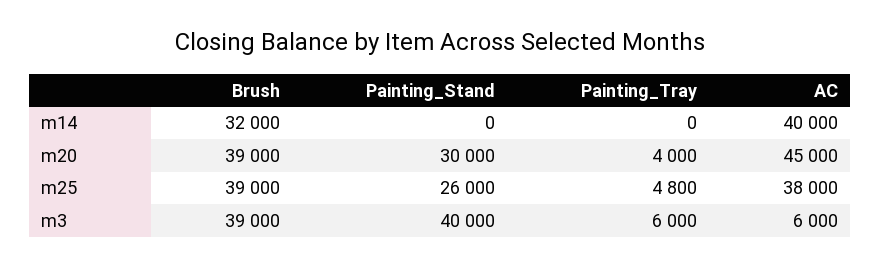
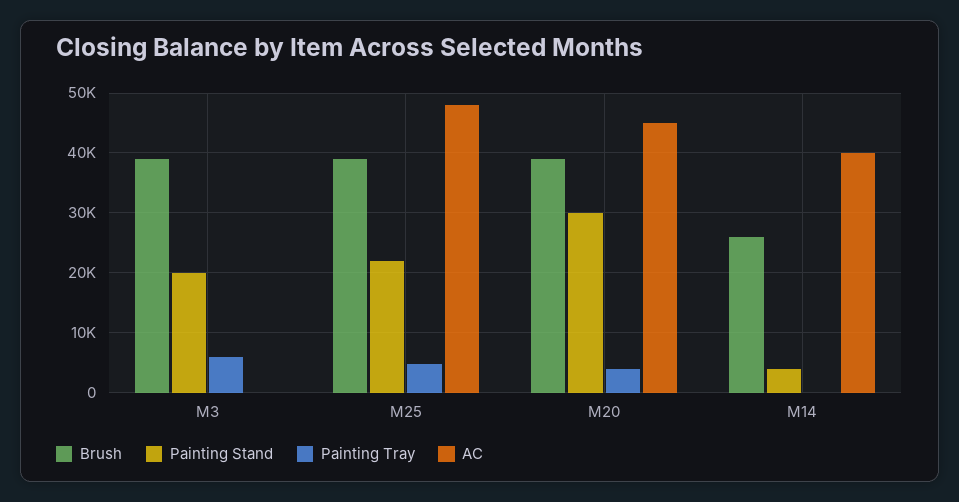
Brush, m14: 32000 -> 26000
Painting_Stand, m14: 0 -> 4000
Painting_Stand, m25: 26000 -> 22000
AC, m25: 38000 -> 48000
Painting_Stand, m3: 40000 -> 20000
AC, m3: 6000 -> 0

